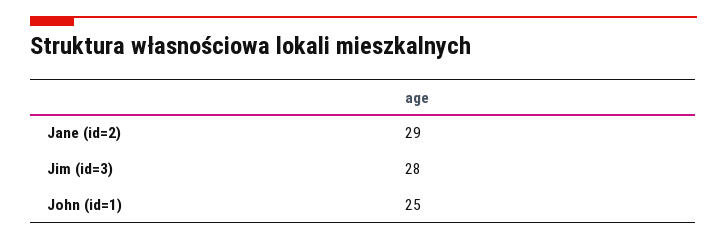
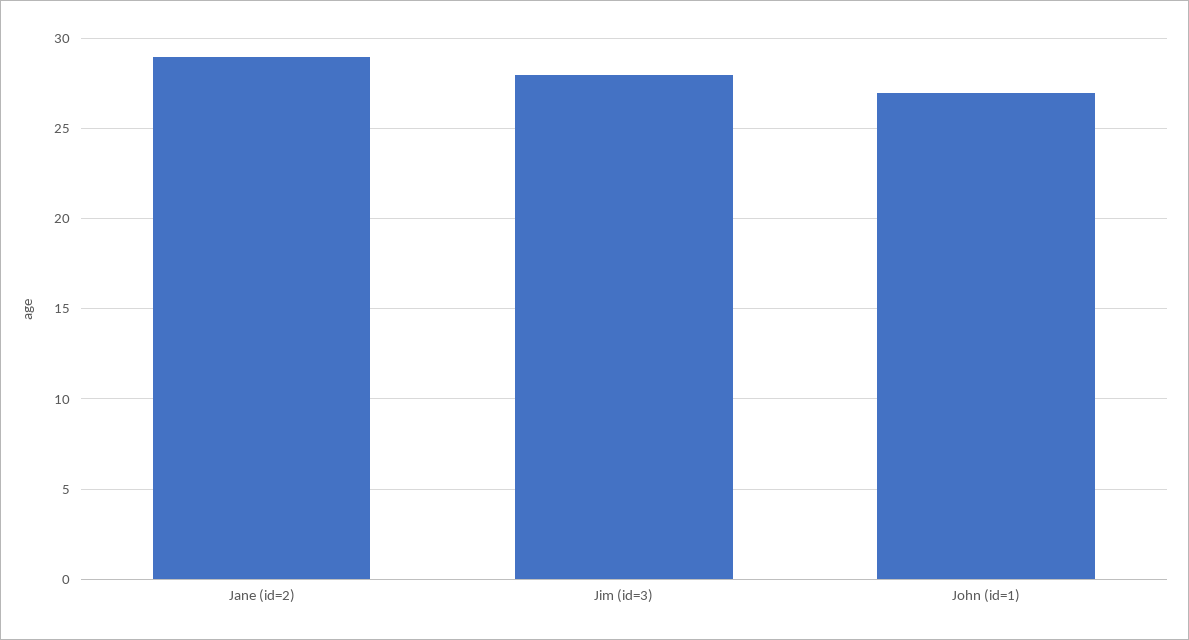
John (id=1): 25 -> 27

